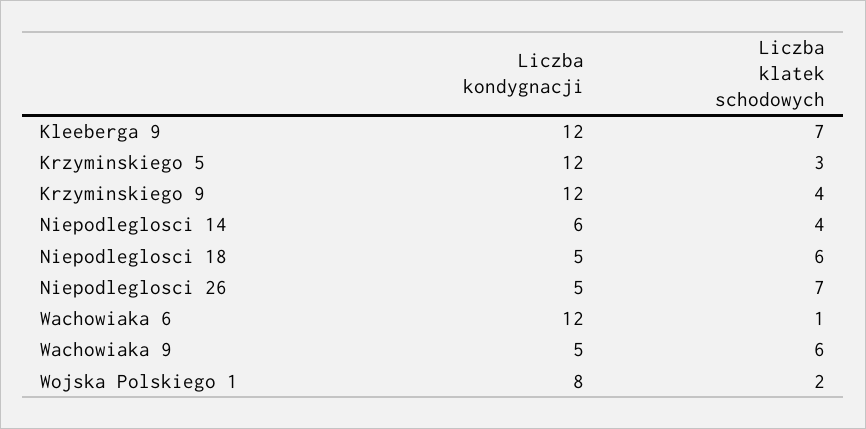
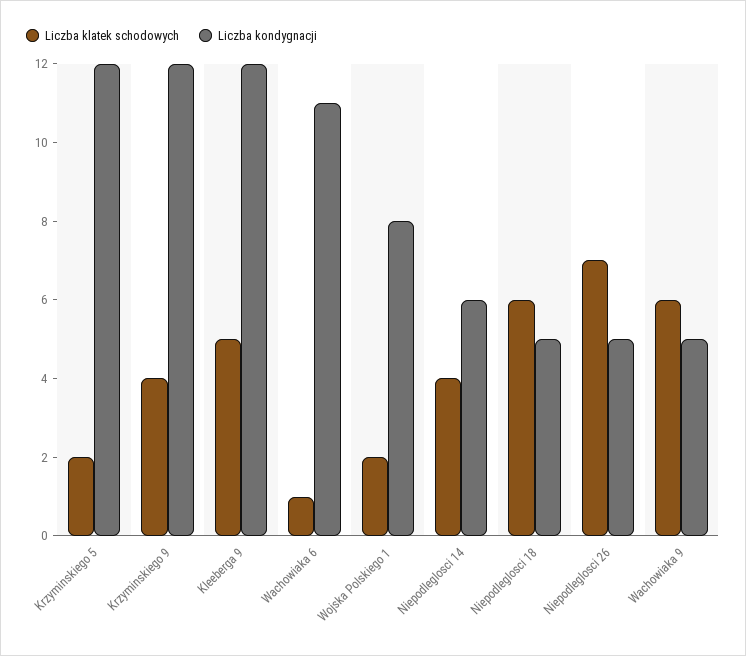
Liczba klatek schodowych, Kleeberga 9: 7 -> 5
Liczba klatek schodowych, Krzyminskiego 5: 3 -> 2
Liczba kondygnacji, Wachowiaka 6: 12 -> 11

